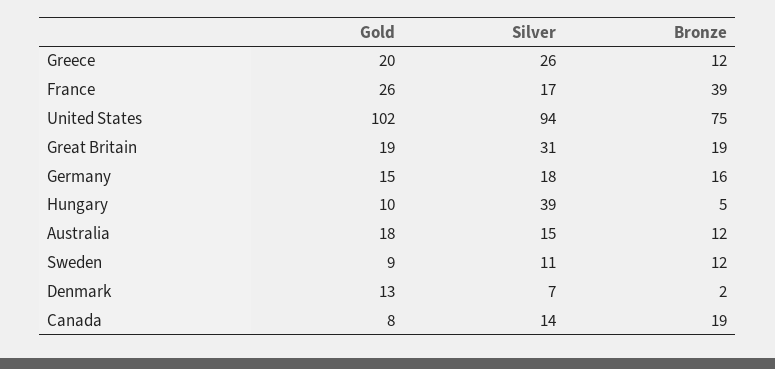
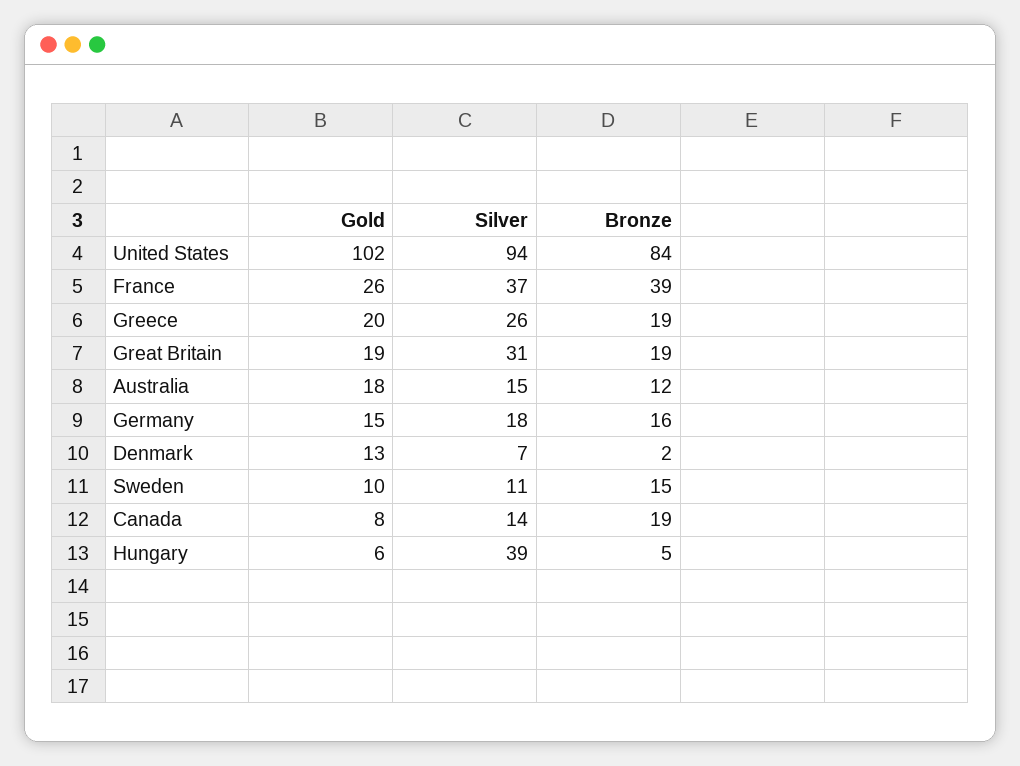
Bronze, Greece: 12 -> 19
Silver, France: 17 -> 37
Bronze, United States: 75 -> 84
Gold, Hungary: 10 -> 6
Gold, Sweden: 9 -> 10
Bronze, Sweden: 12 -> 15

